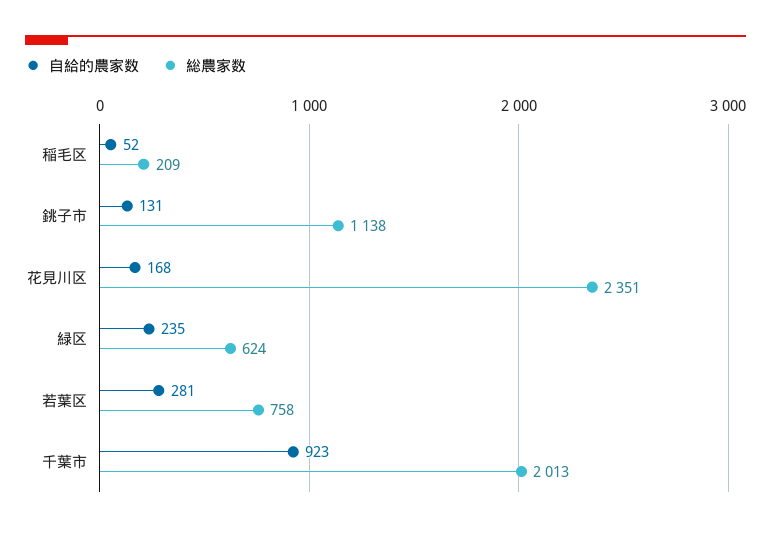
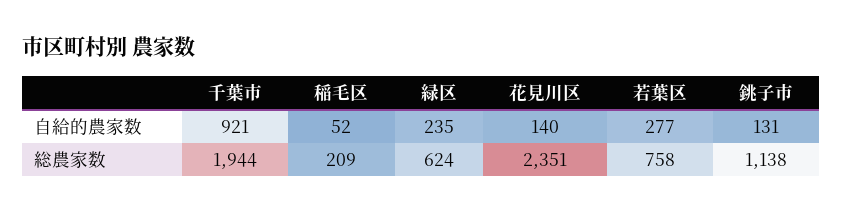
自給的農家数, 花見川区: 168 -> 140
自給的農家数, 若葉区: 281 -> 277
自給的農家数, 千葉市: 923 -> 921
総農家数, 千葉市: 2013 -> 1944

